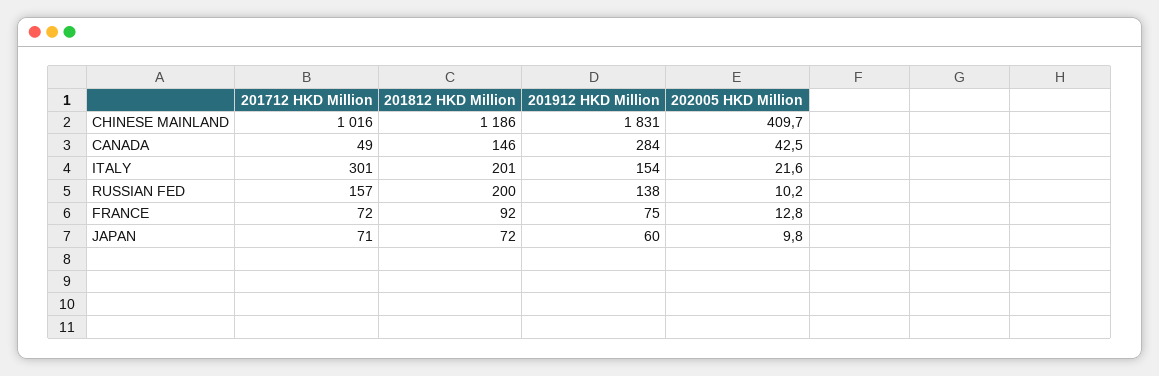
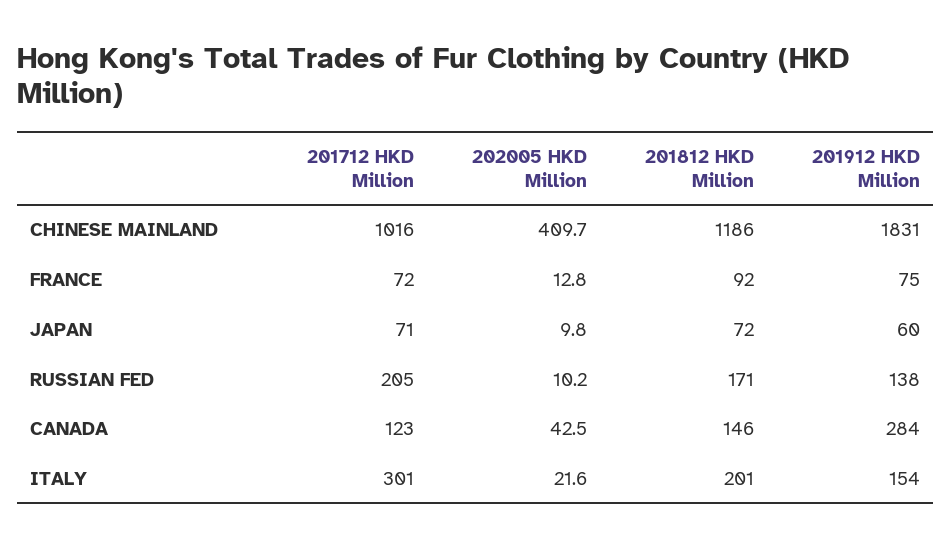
201712 HKD Million, CANADA: 49 -> 123
201712 HKD Million, RUSSIAN FED: 157 -> 205
201812 HKD Million, RUSSIAN FED: 200 -> 171

